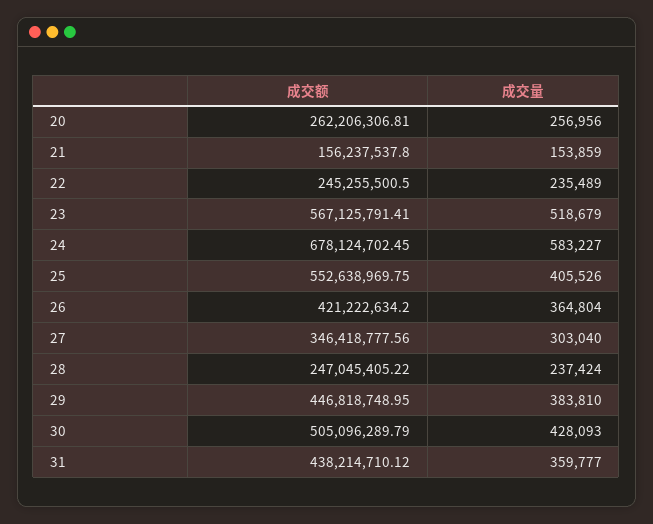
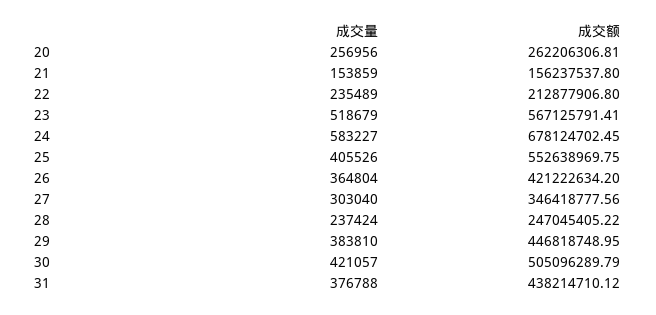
成交额, 22: 245255500.5 -> 212877906.8
成交量, 30: 428093 -> 421057
成交量, 31: 359777 -> 376788

